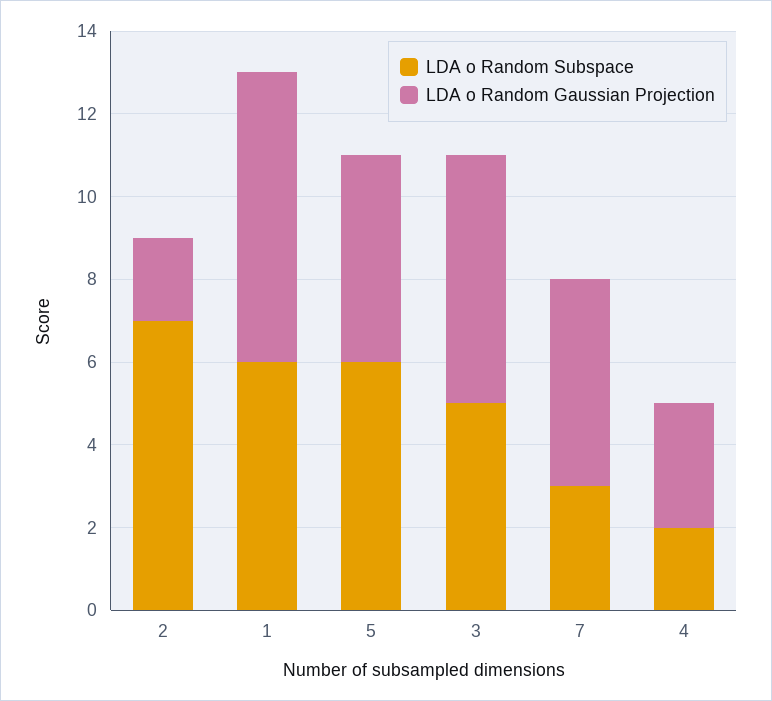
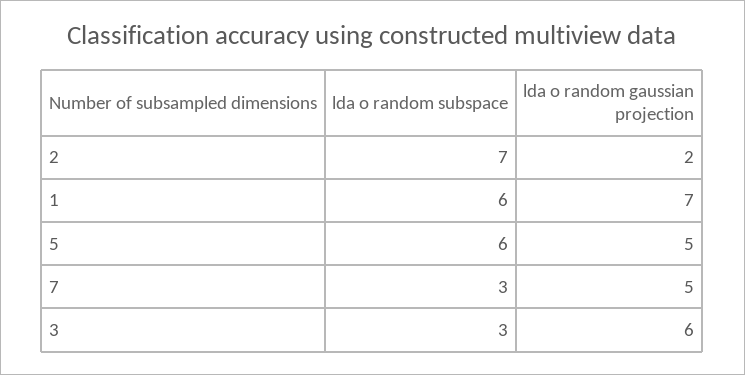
LDA o Random Subspace, 3: 5 -> 3
LDA o Random Subspace, 4: 2 -> none
LDA o Random Gaussian Projection, 4: 3 -> none

